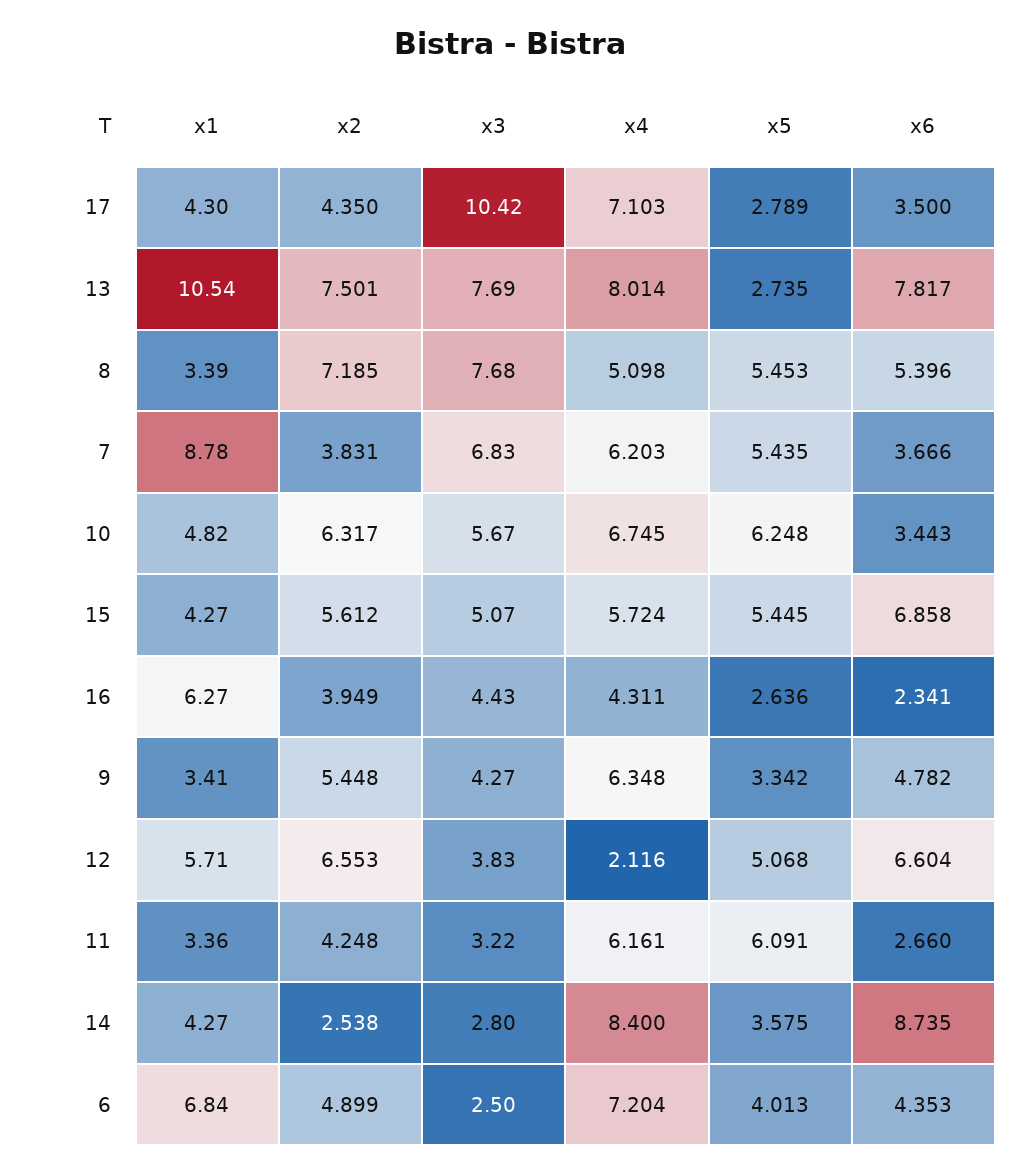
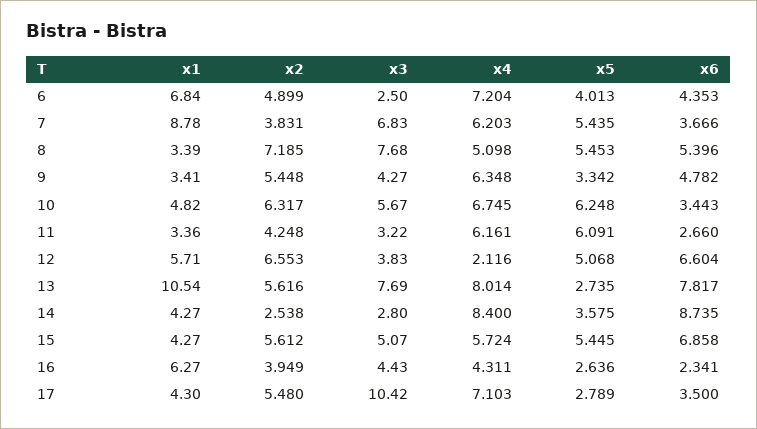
x2, 17: 4.35 -> 5.48
x2, 13: 7.501 -> 5.616

